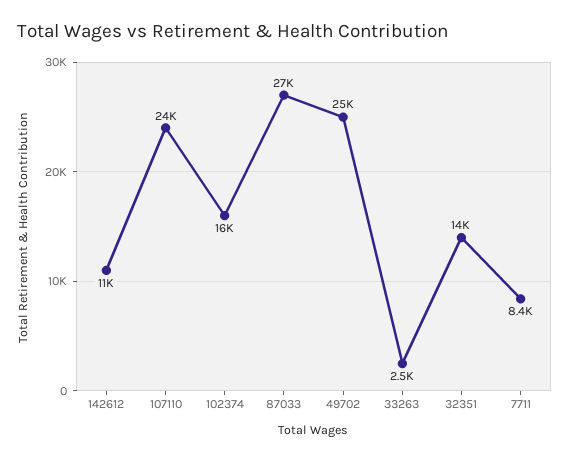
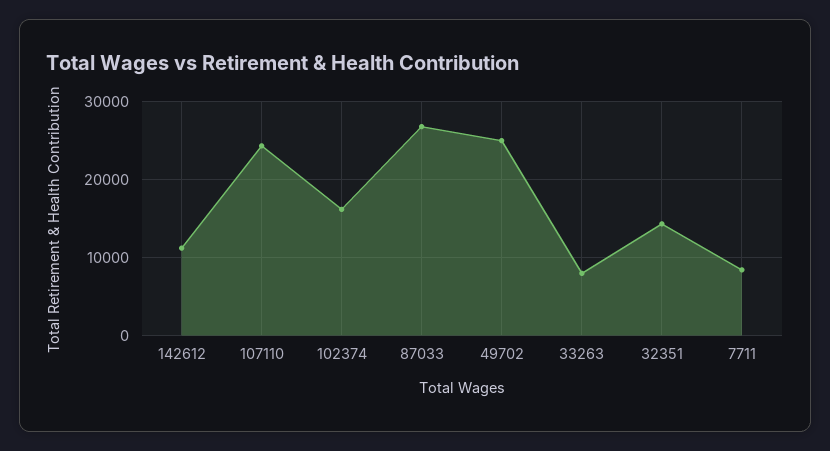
33263: 2500 -> 8000

